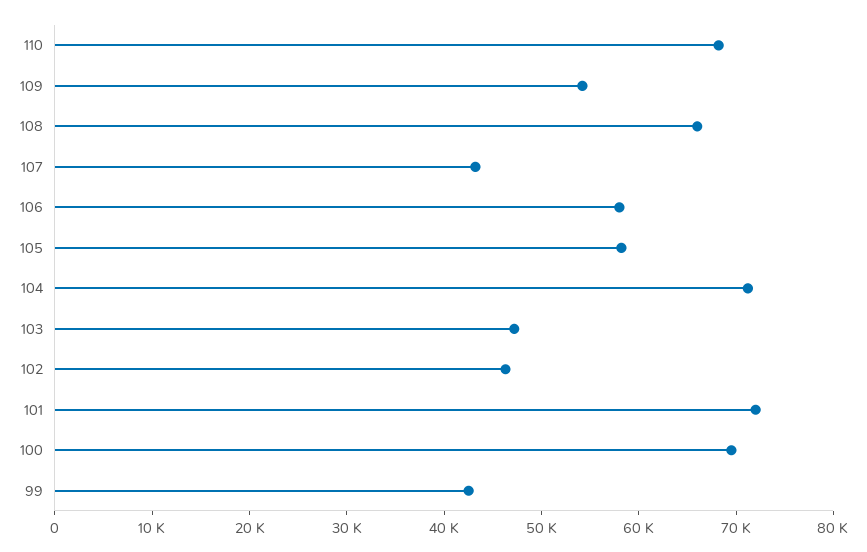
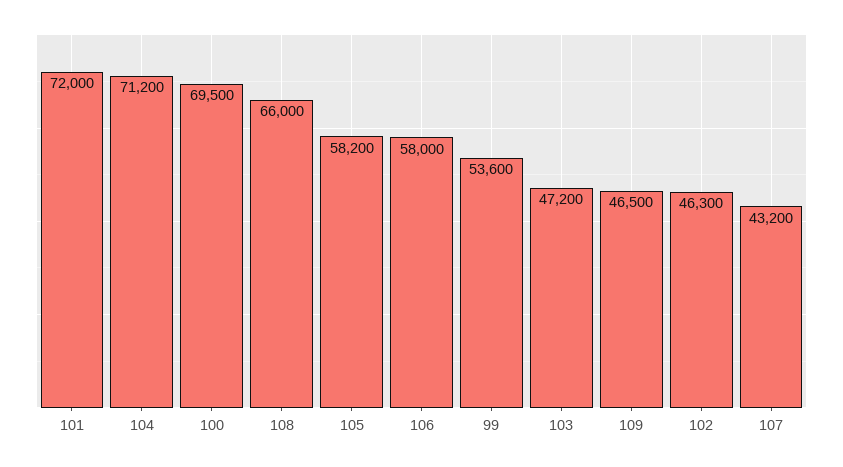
110: 68000 -> none
109: 54000 -> 46500
99: 42000 -> 53600

